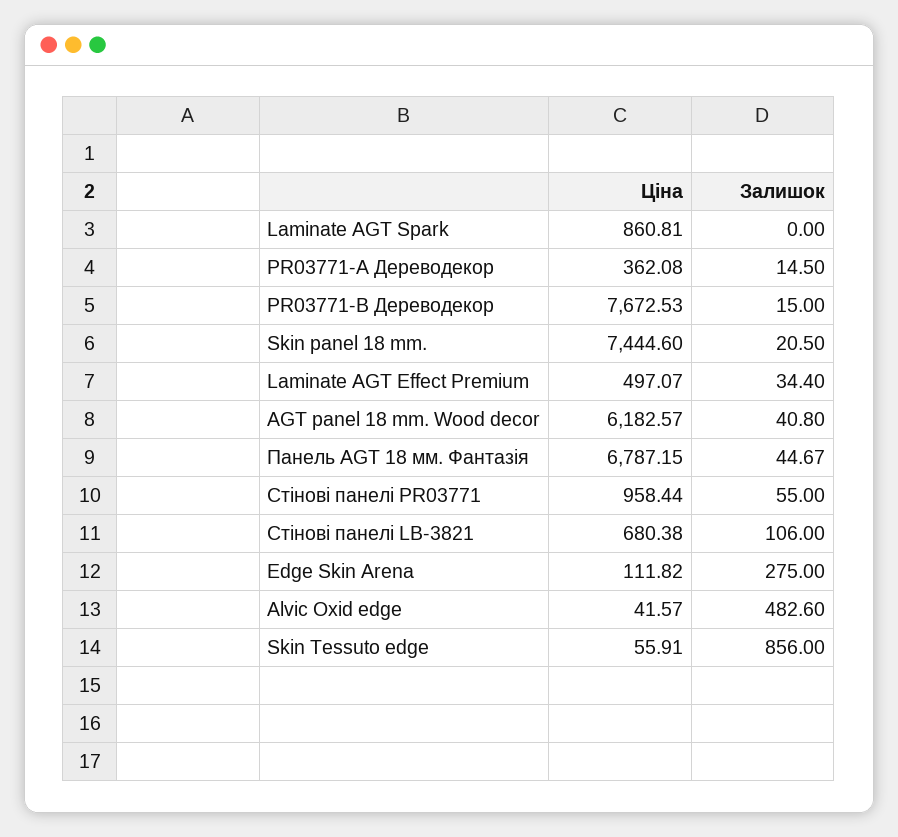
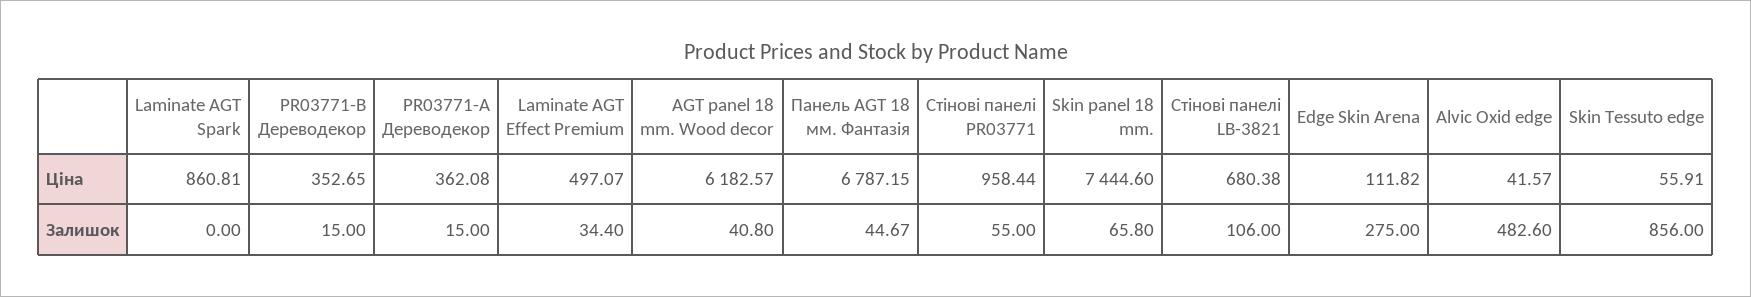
Залишок, PR03771-А Дереводекор: 14.5 -> 15
Ціна, PR03771-B Дереводекор: 7672.53 -> 352.65
Залишок, Skin panel 18 mm.: 20.5 -> 65.8

